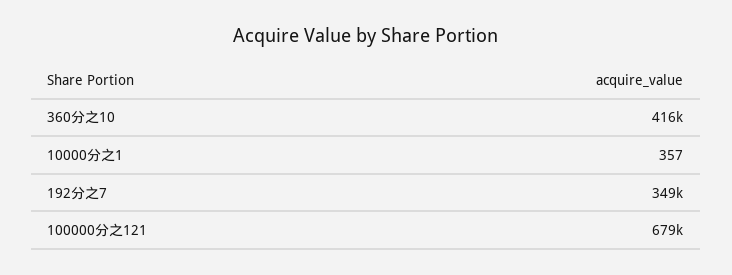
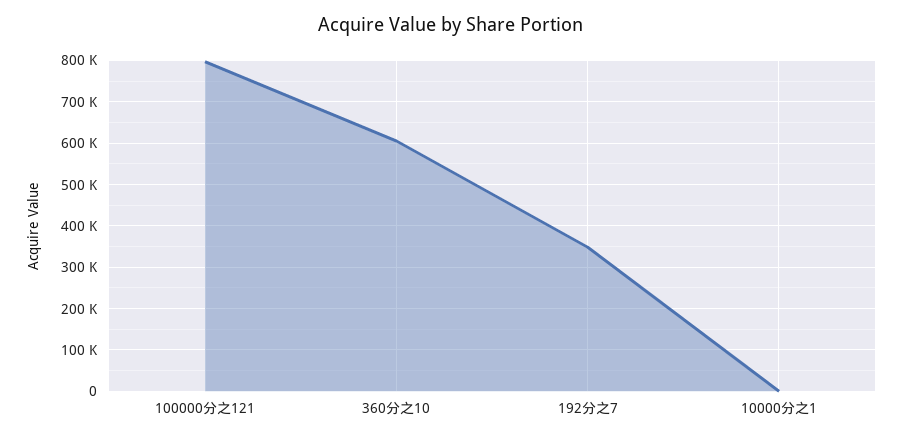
360分之10: 416000 -> 600000
100000分之121: 679000 -> 800000

